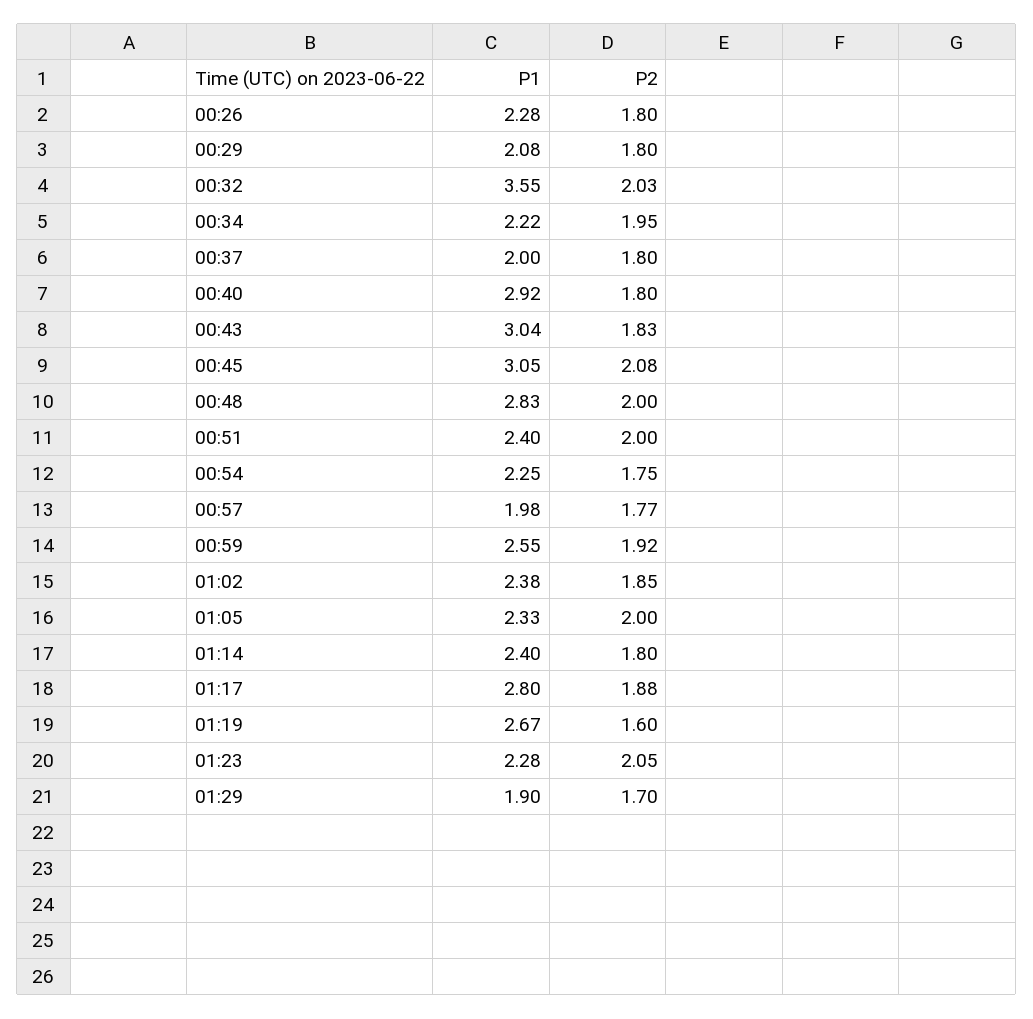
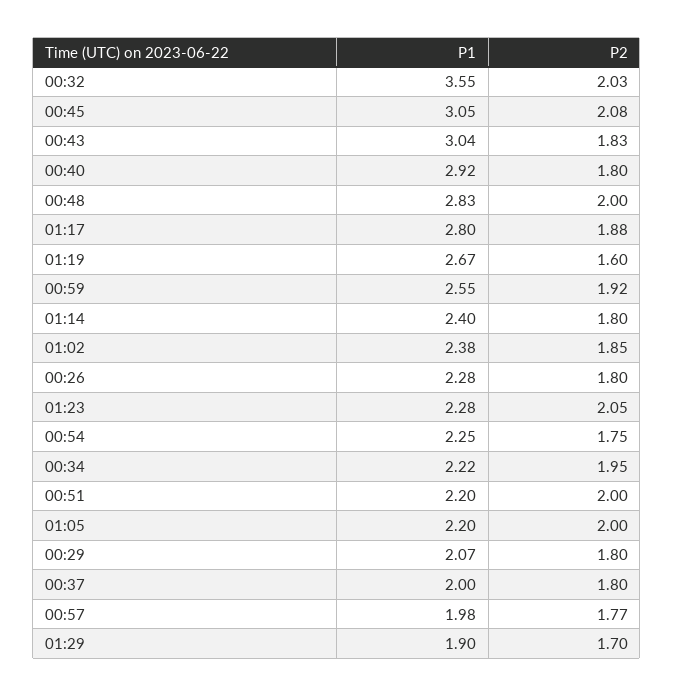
P1, 00:29: 2.08 -> 2.07
P1, 00:51: 2.4 -> 2.2
P1, 01:05: 2.33 -> 2.2

